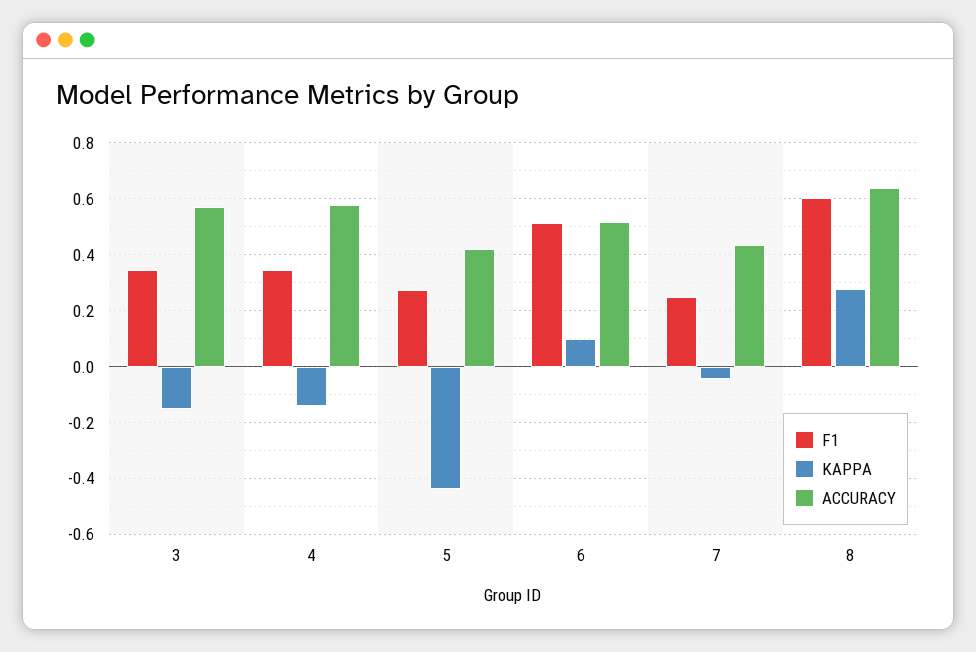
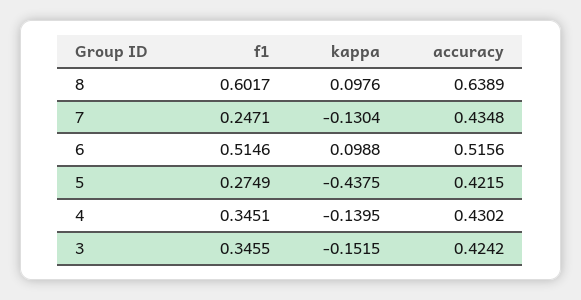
ACCURACY, 3: 0.575 -> 0.4242
ACCURACY, 4: 0.575 -> 0.4302
KAPPA, 7: -0.05 -> -0.1304
KAPPA, 8: 0.275 -> 0.0976

